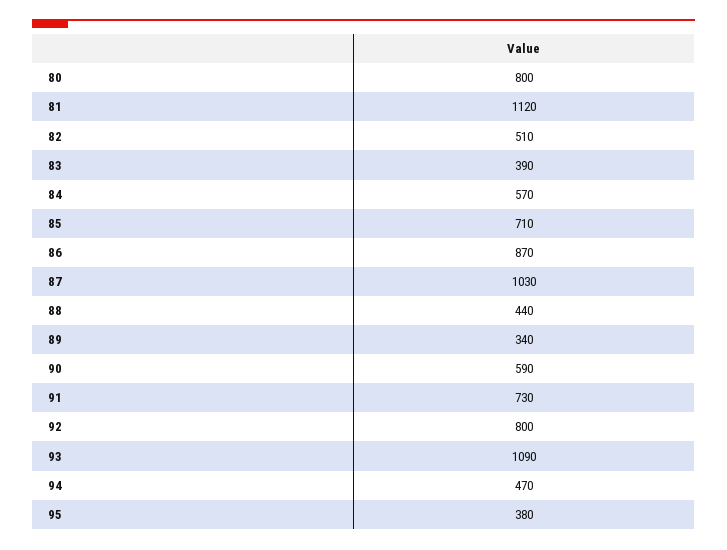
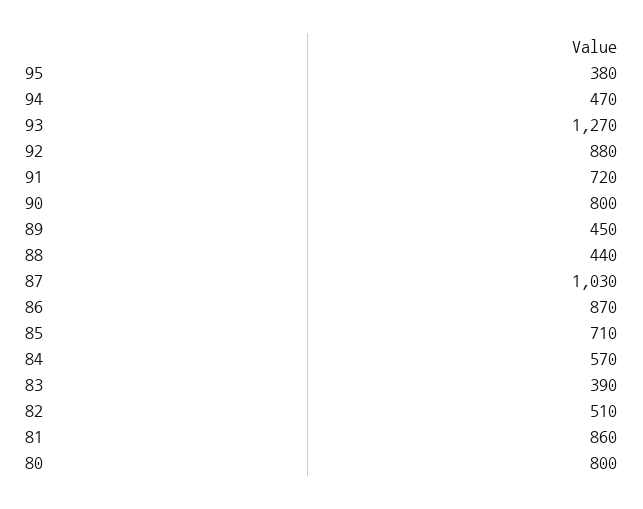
81: 1120 -> 860
89: 340 -> 450
90: 590 -> 800
91: 730 -> 720
92: 800 -> 880
93: 1090 -> 1270

